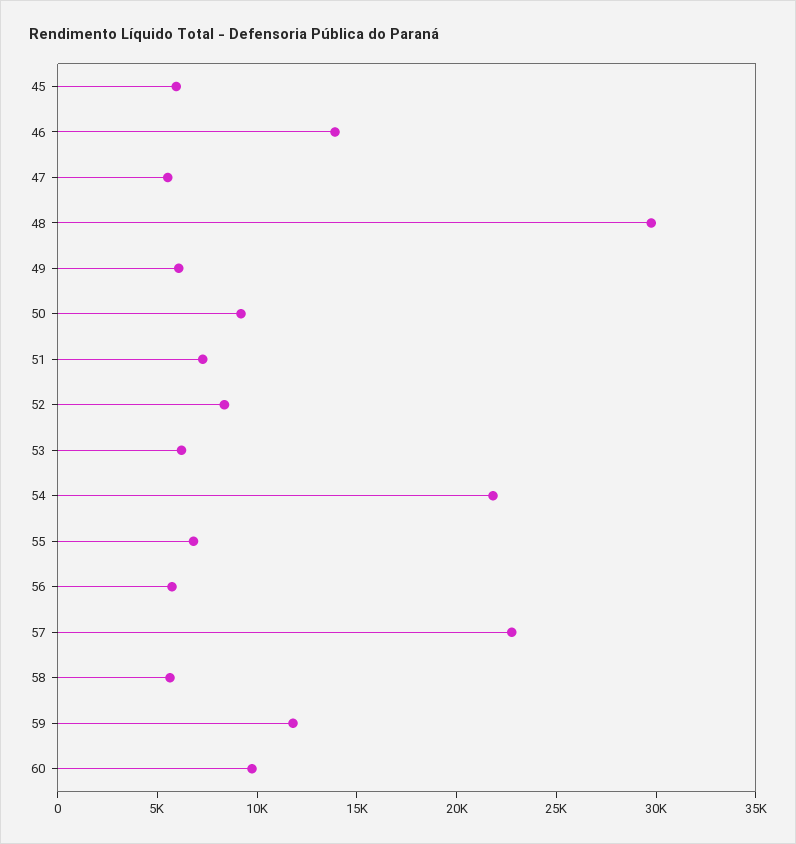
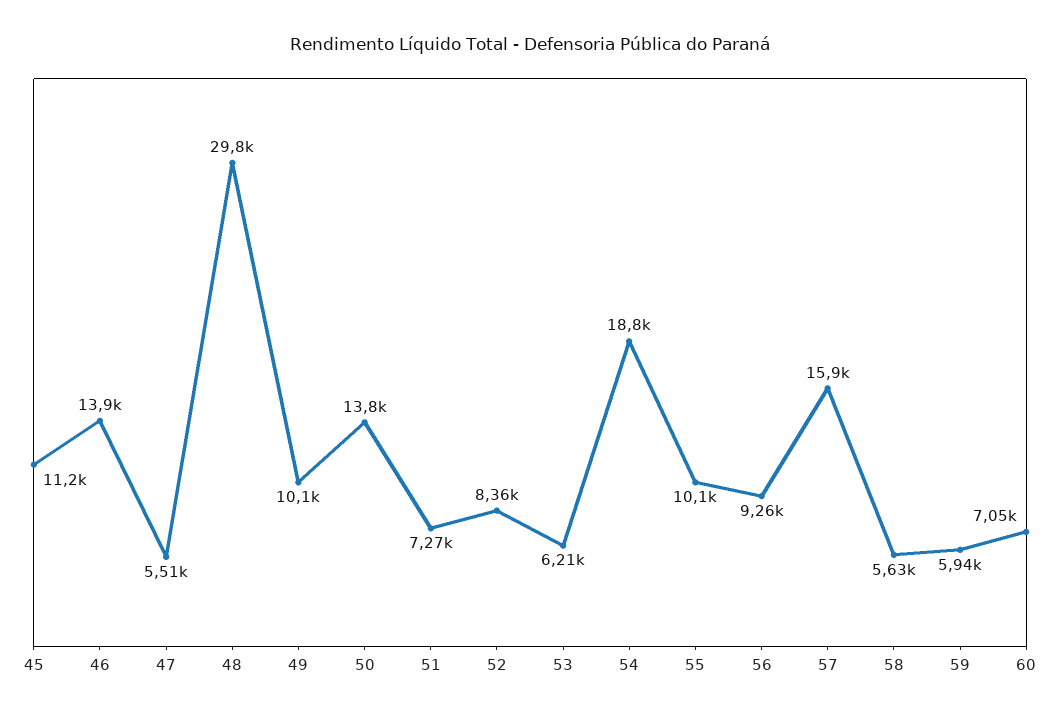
45: 6000 -> 11200
49: 6000 -> 10100
50: 9000 -> 13800
54: 22000 -> 18800
55: 7000 -> 10100
56: 6000 -> 9260
57: 23000 -> 15900
59: 12000 -> 5940
60: 10000 -> 7050

